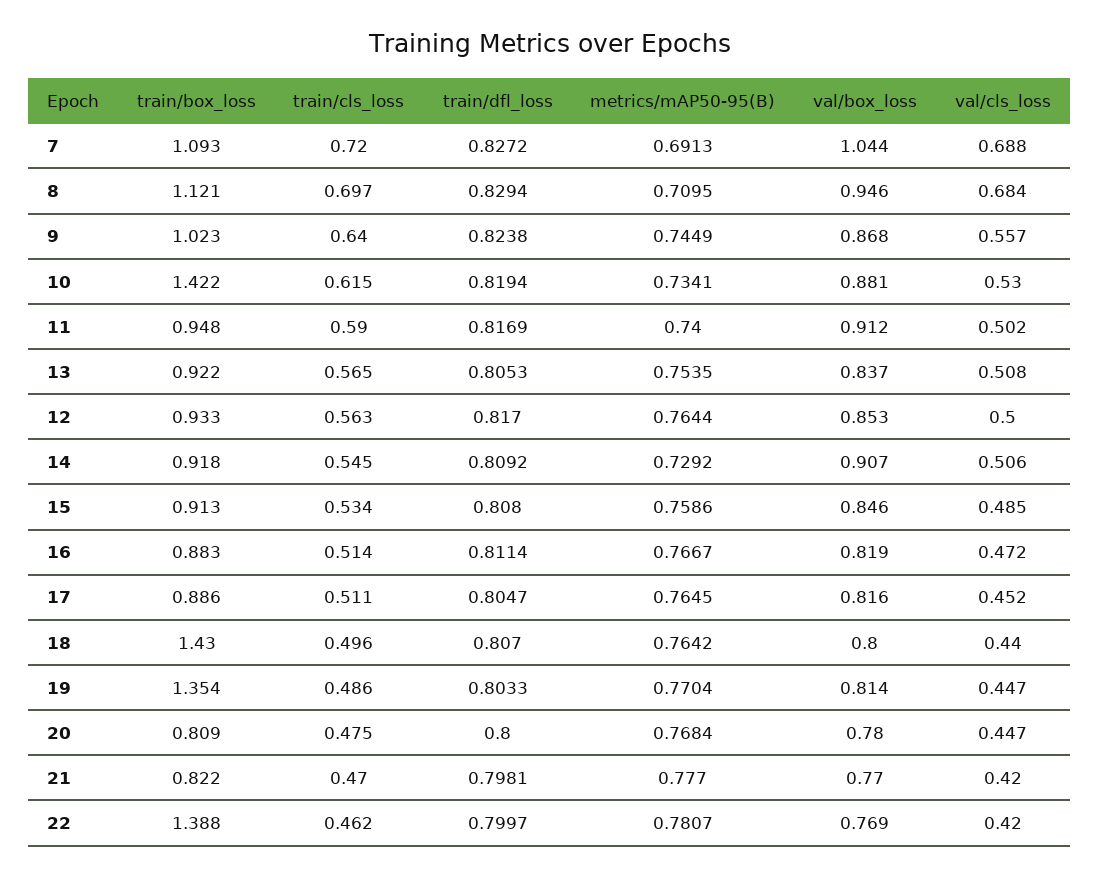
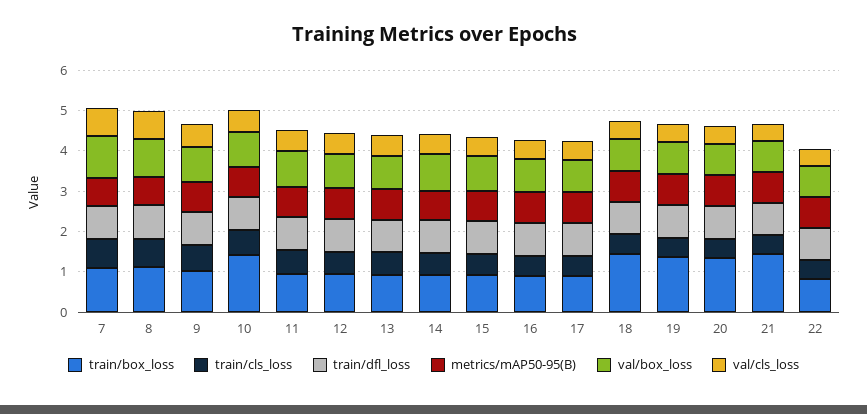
train/box_loss, 20: 0.809 -> 1.4
train/box_loss, 21: 0.822 -> 1.4
train/box_loss, 22: 1.388 -> 0.8

